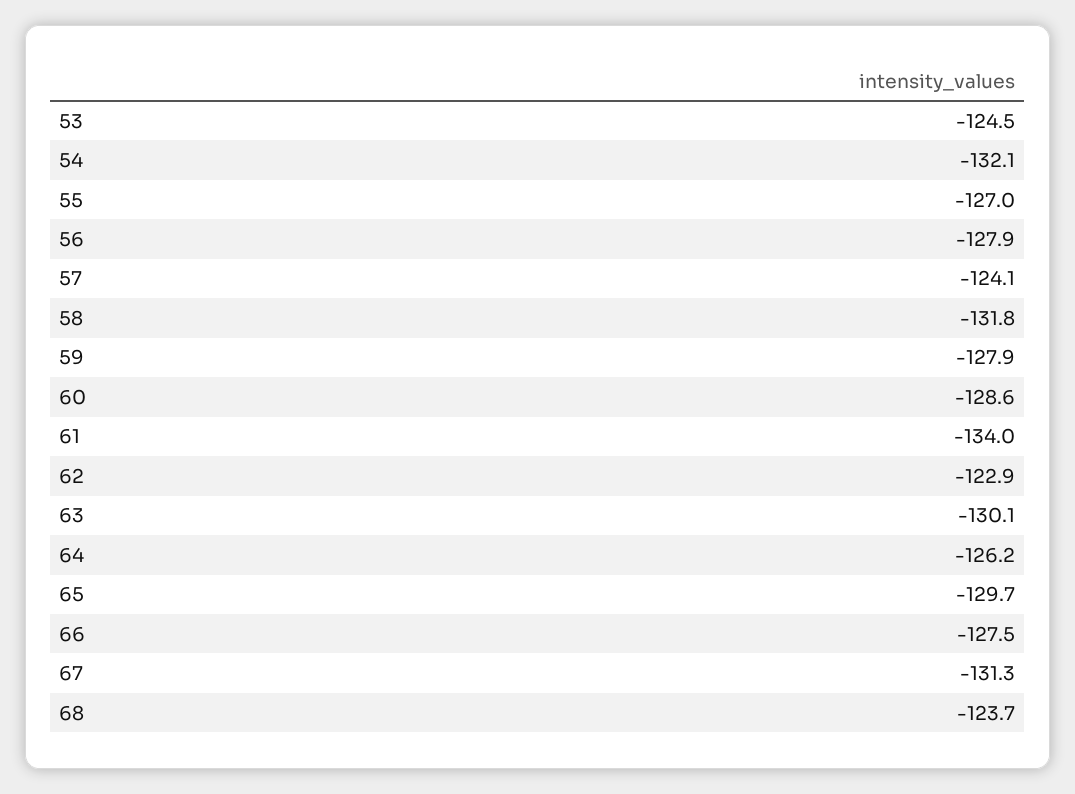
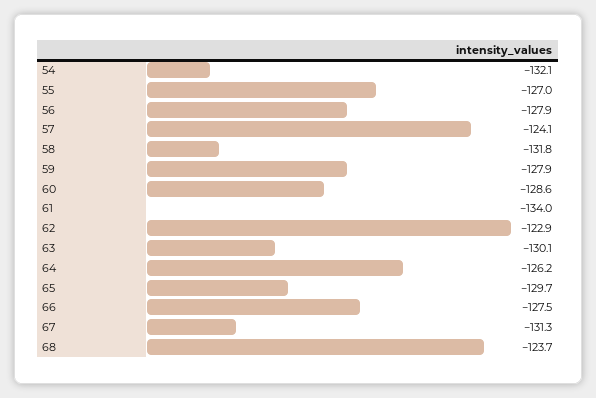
53: -124.5 -> none

